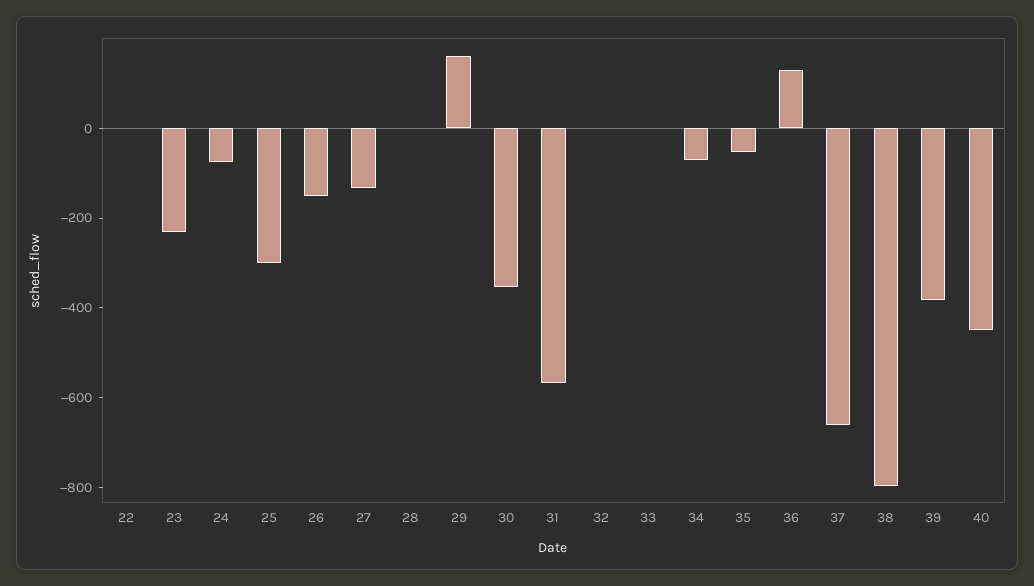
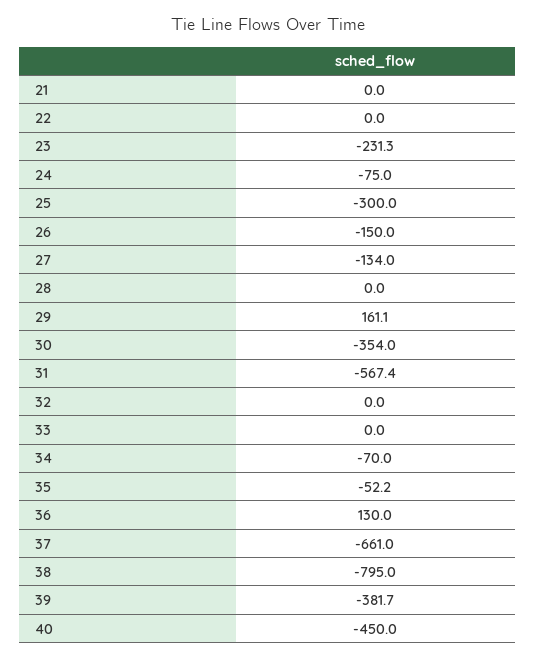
21: none -> 0

